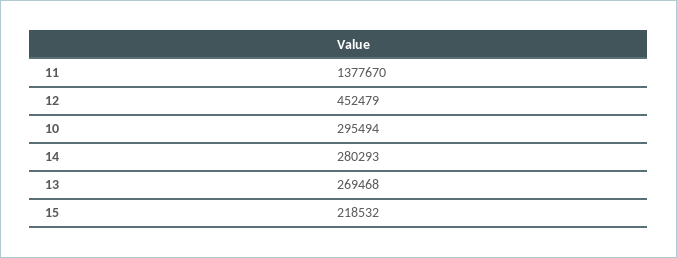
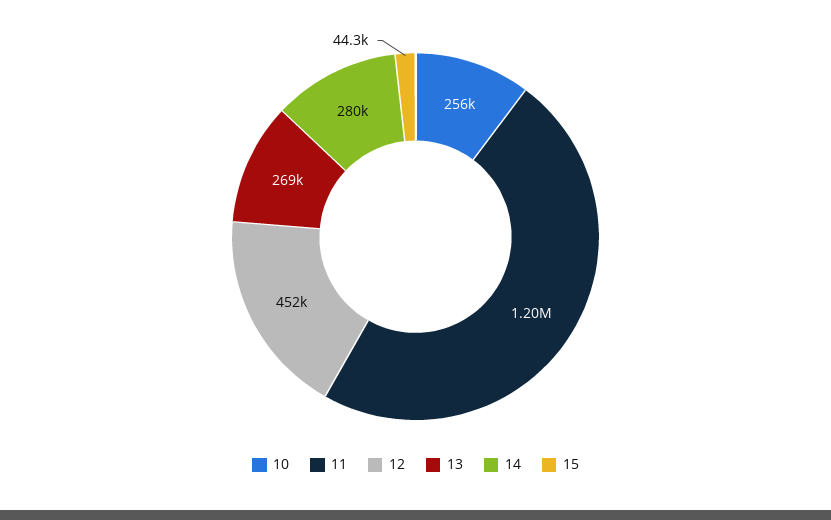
11: 1377670 -> 1200000
10: 295494 -> 256000
15: 218532 -> 44300

